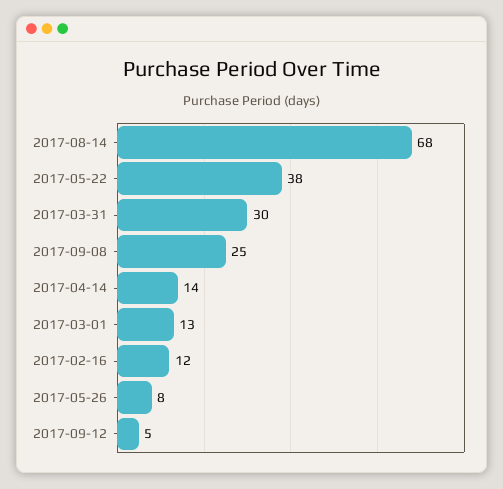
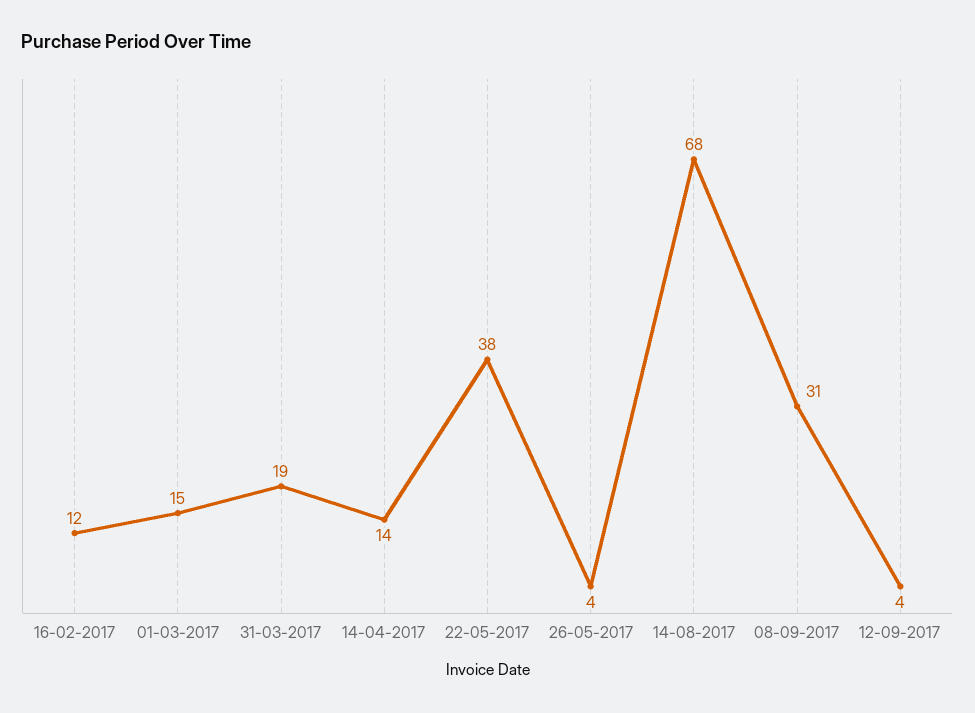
2017-03-31: 30 -> 19
2017-09-08: 25 -> 31
2017-03-01: 13 -> 15
2017-05-26: 8 -> 4
2017-09-12: 5 -> 4

